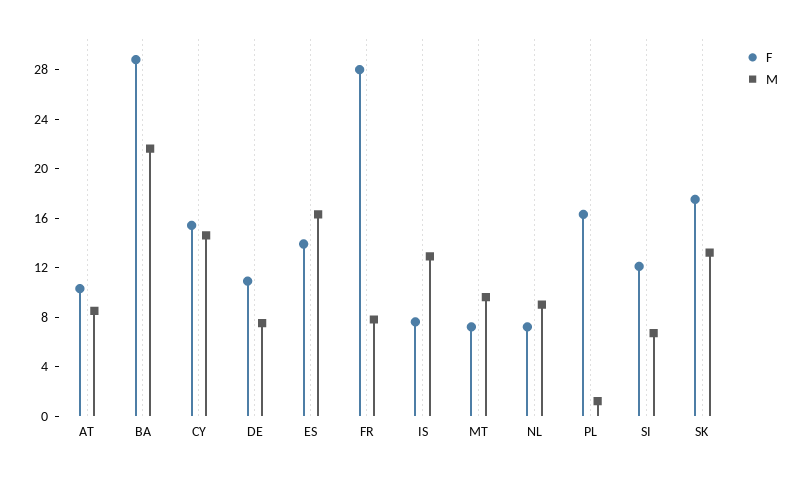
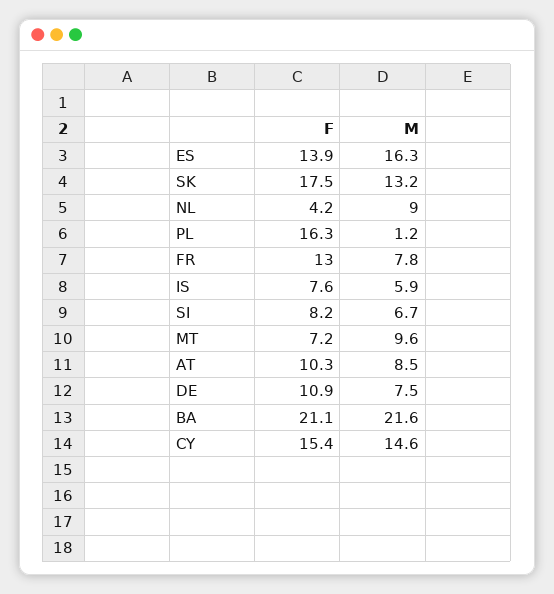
F, BA: 29 -> 21.1
F, FR: 28 -> 13
M, IS: 13 -> 5.9
F, NL: 7 -> 4.2
F, SI: 12 -> 8.2

